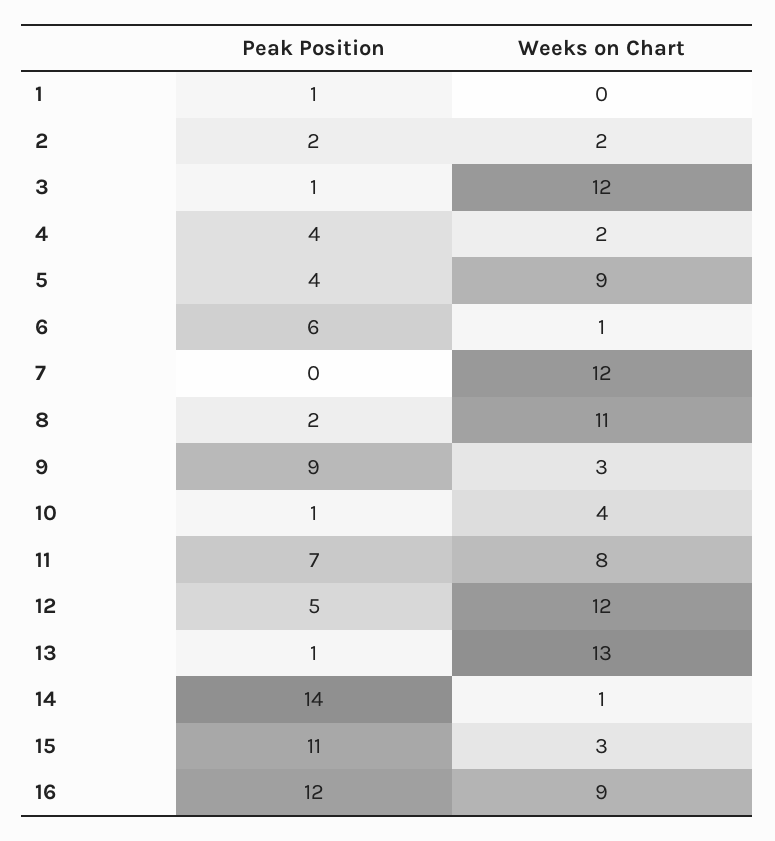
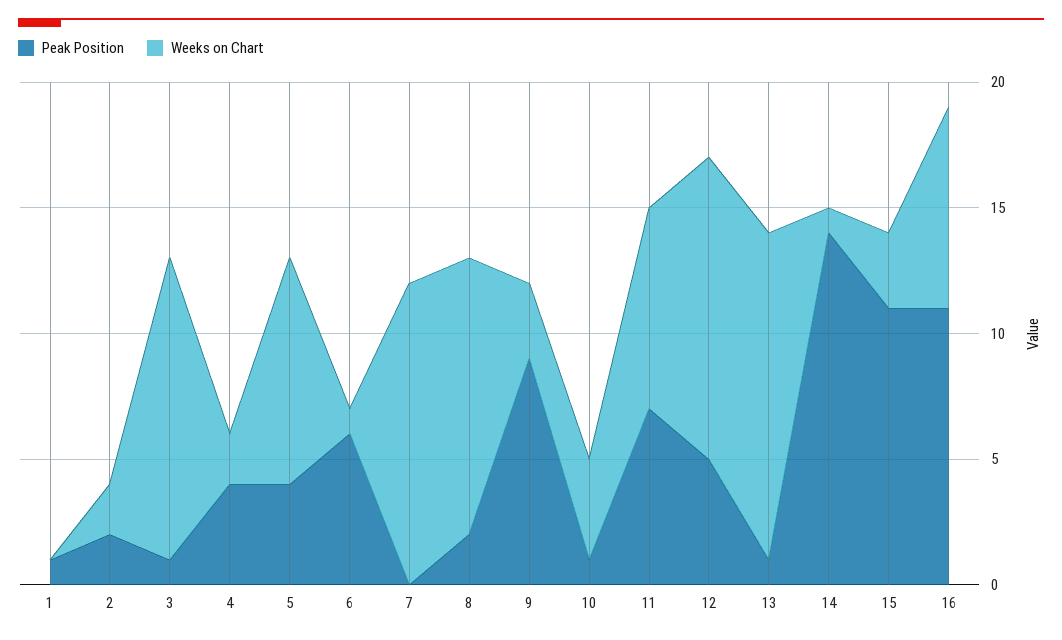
Peak Position, 16: 12 -> 11
Weeks on Chart, 16: 9 -> 8

